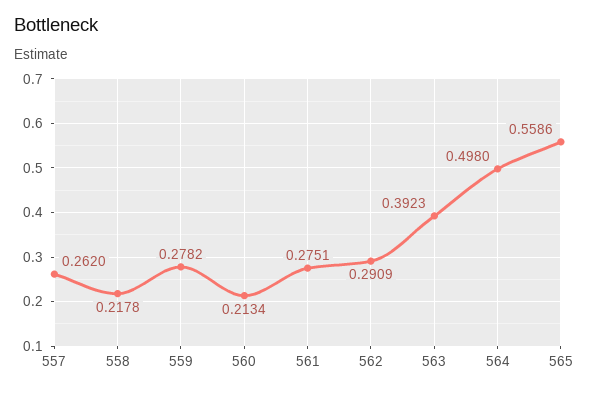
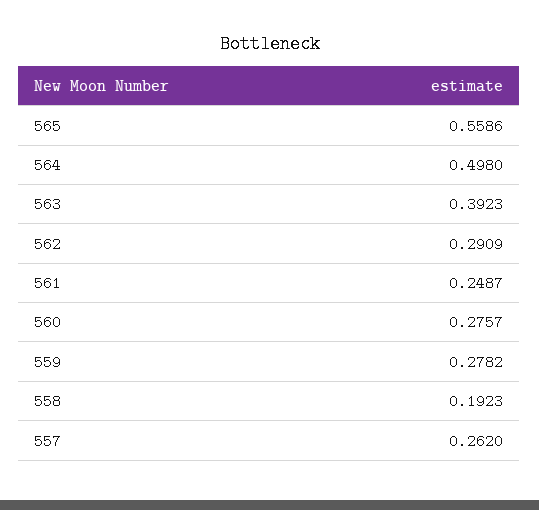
558: 0.2178 -> 0.1923
560: 0.2134 -> 0.2757
561: 0.2751 -> 0.2487

